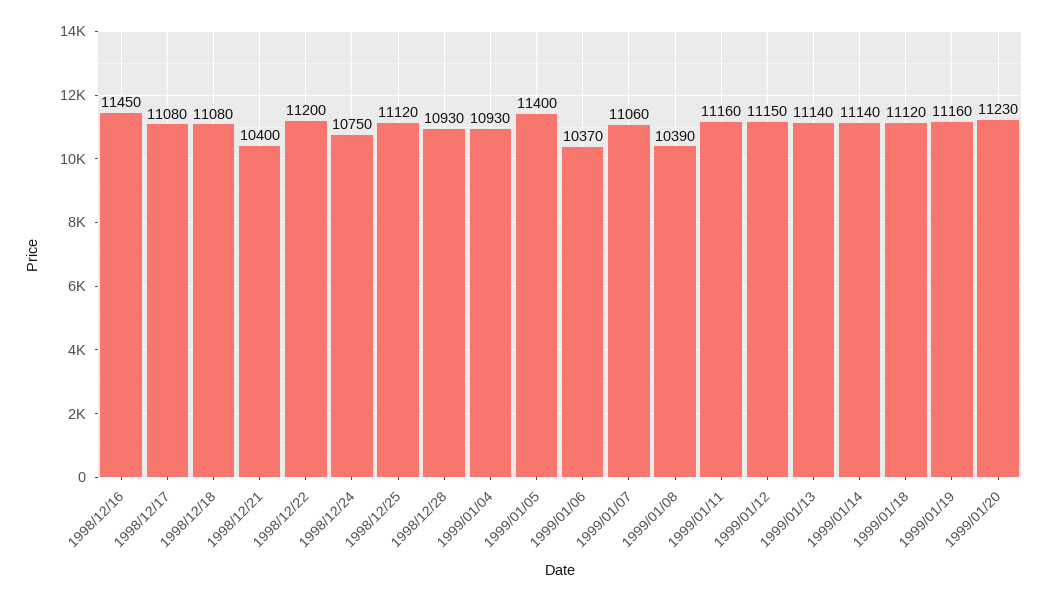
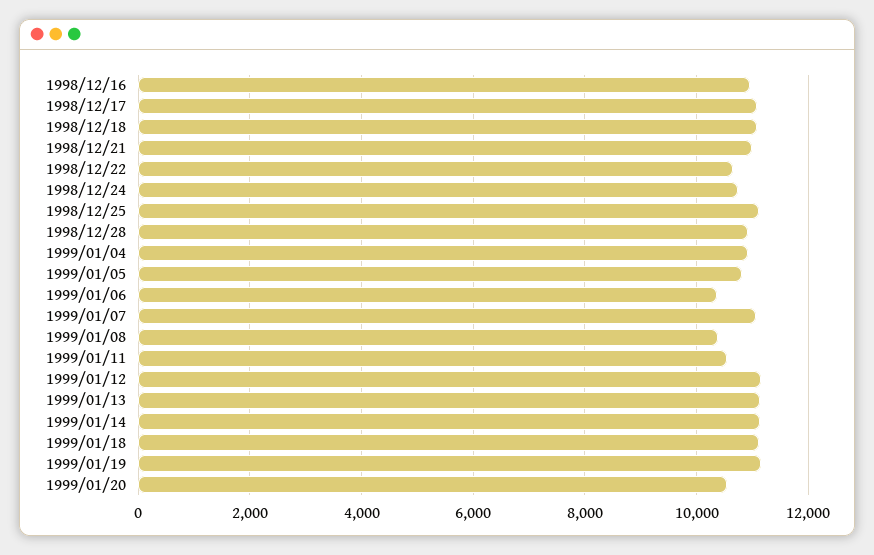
1998/12/16: 11450 -> 11000
1998/12/21: 10400 -> 11000
1998/12/22: 11200 -> 10600
1999/01/05: 11400 -> 10800
1999/01/11: 11160 -> 10600
1999/01/20: 11230 -> 10600

